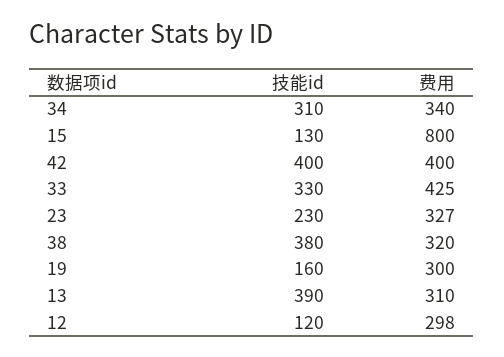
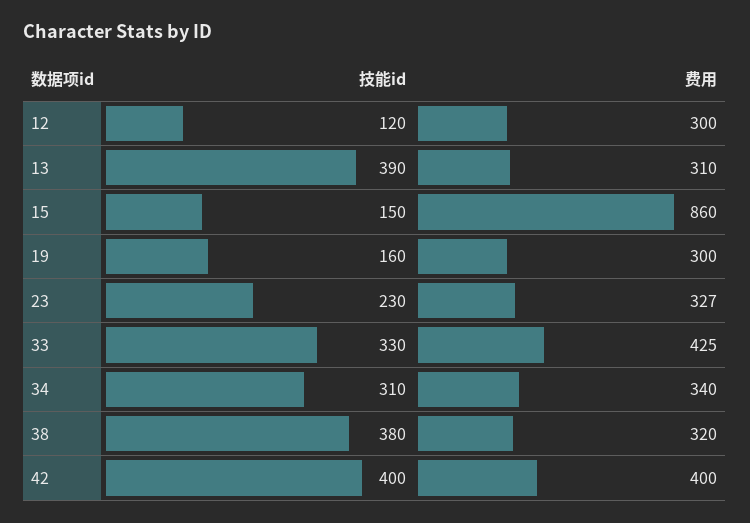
技能id, 15: 130 -> 150
费用, 15: 800 -> 860
费用, 12: 298 -> 300

